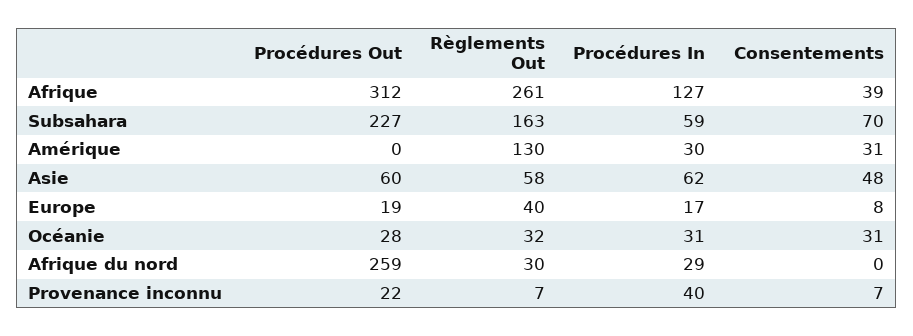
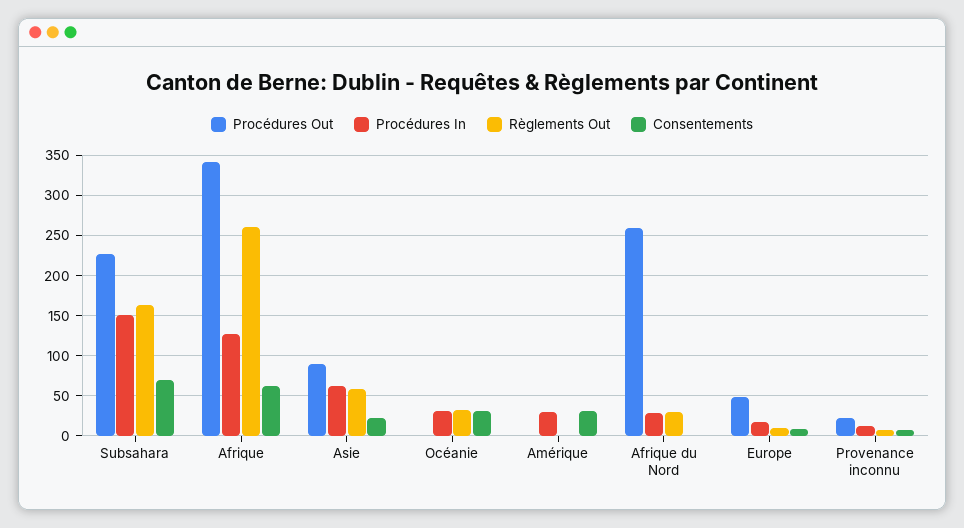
Procédures Out, Afrique: 312 -> 340
Consentements, Afrique: 39 -> 60
Procédures In, Subsahara: 59 -> 150
Règlements Out, Amérique: 130 -> 0
Procédures Out, Asie: 60 -> 90
Consentements, Asie: 48 -> 20
Procédures Out, Europe: 19 -> 50
Règlements Out, Europe: 40 -> 10
Procédures Out, Océanie: 28 -> 0
Procédures In, Provenance inconnu: 40 -> 10

